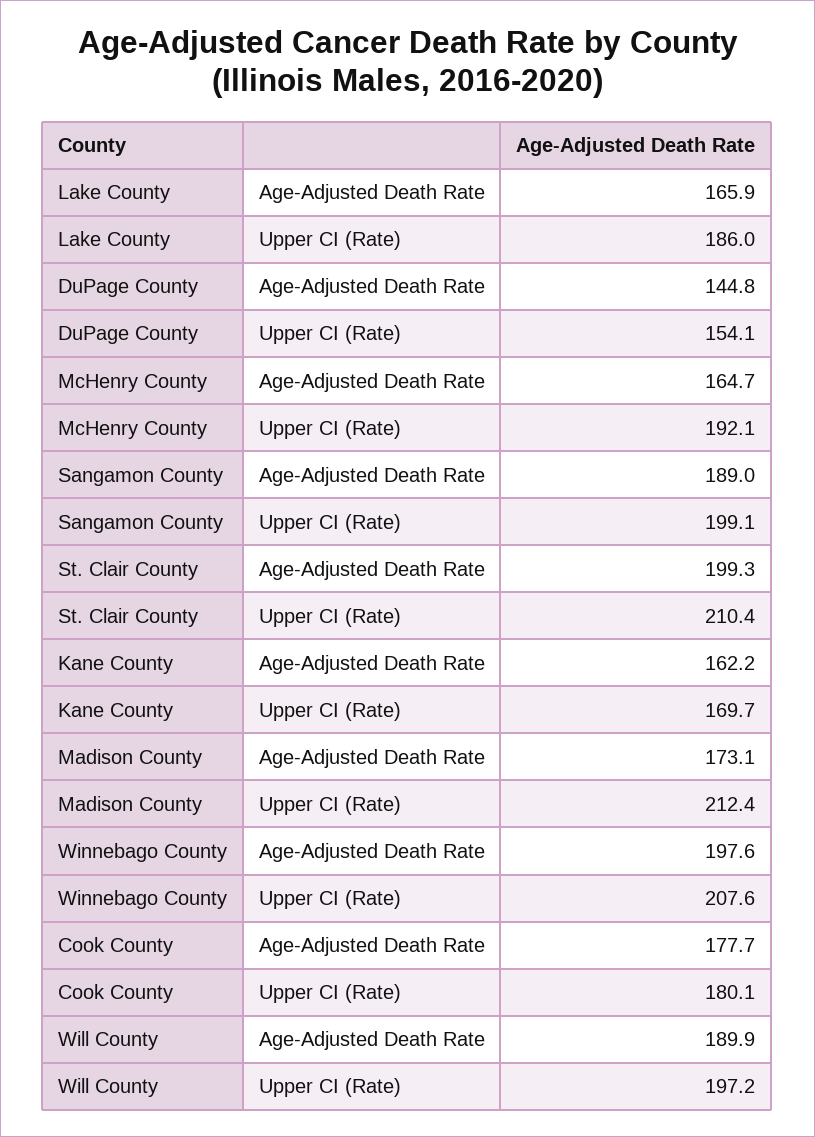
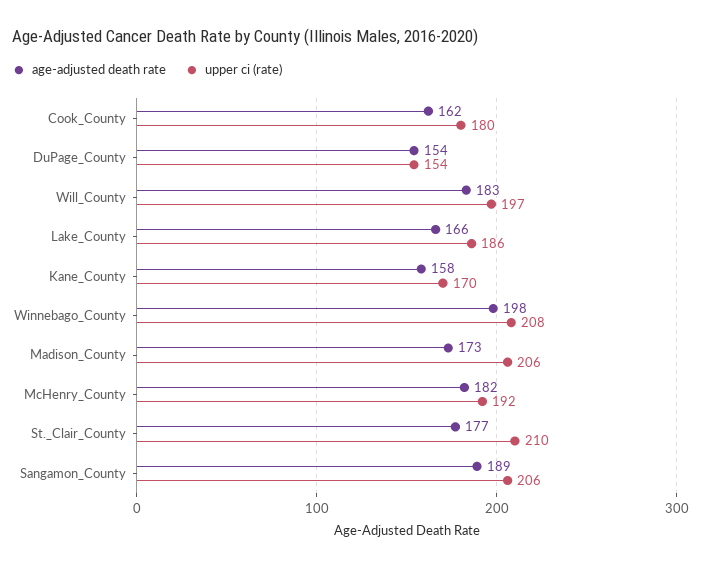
Age-Adjusted Death Rate, DuPage County: 144.8 -> 154
Age-Adjusted Death Rate, McHenry County: 164.7 -> 182
Upper CI (Rate), Sangamon County: 199.1 -> 206
Age-Adjusted Death Rate, St. Clair County: 199.3 -> 177
Age-Adjusted Death Rate, Kane County: 162.2 -> 158
Upper CI (Rate), Madison County: 212.4 -> 206
Age-Adjusted Death Rate, Cook County: 177.7 -> 162
Age-Adjusted Death Rate, Will County: 189.9 -> 183

